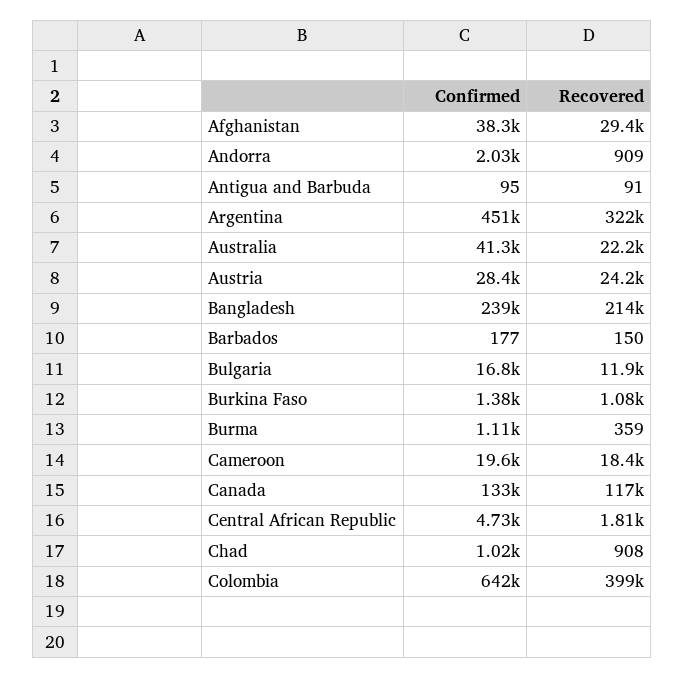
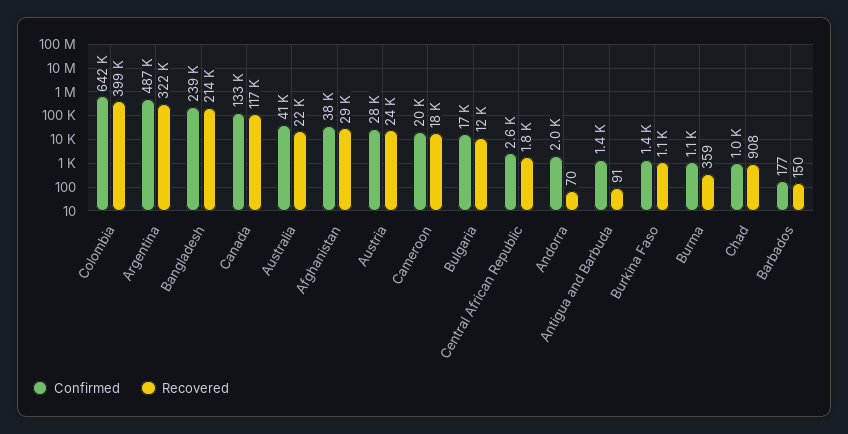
Recovered, Andorra: 909 -> 70
Confirmed, Antigua and Barbuda: 95 -> 1400
Confirmed, Argentina: 451000 -> 487000
Confirmed, Central African Republic: 4730 -> 2600

